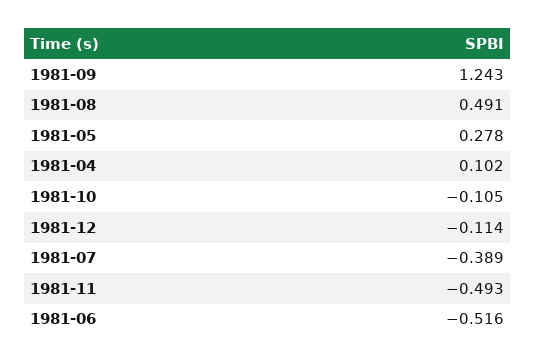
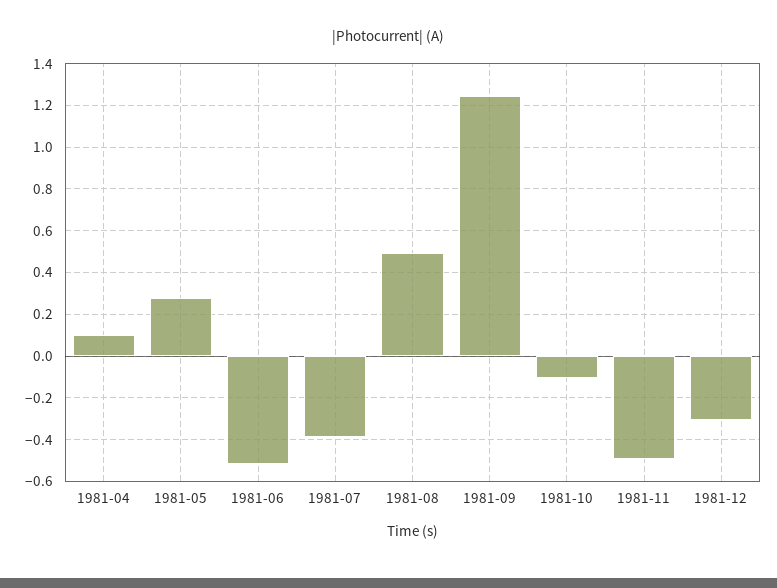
1981-12: -0.114 -> -0.3

